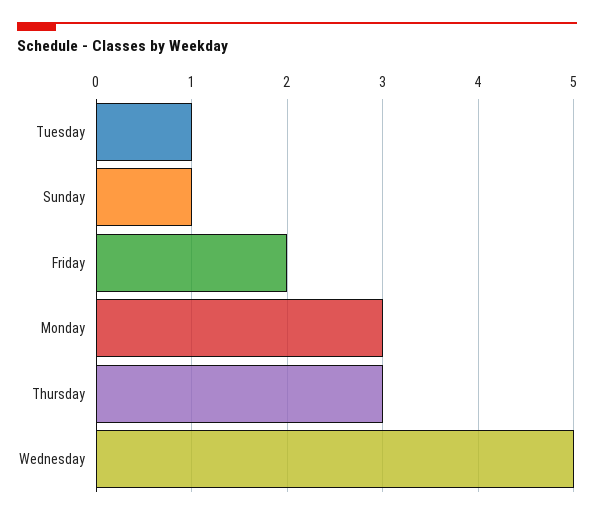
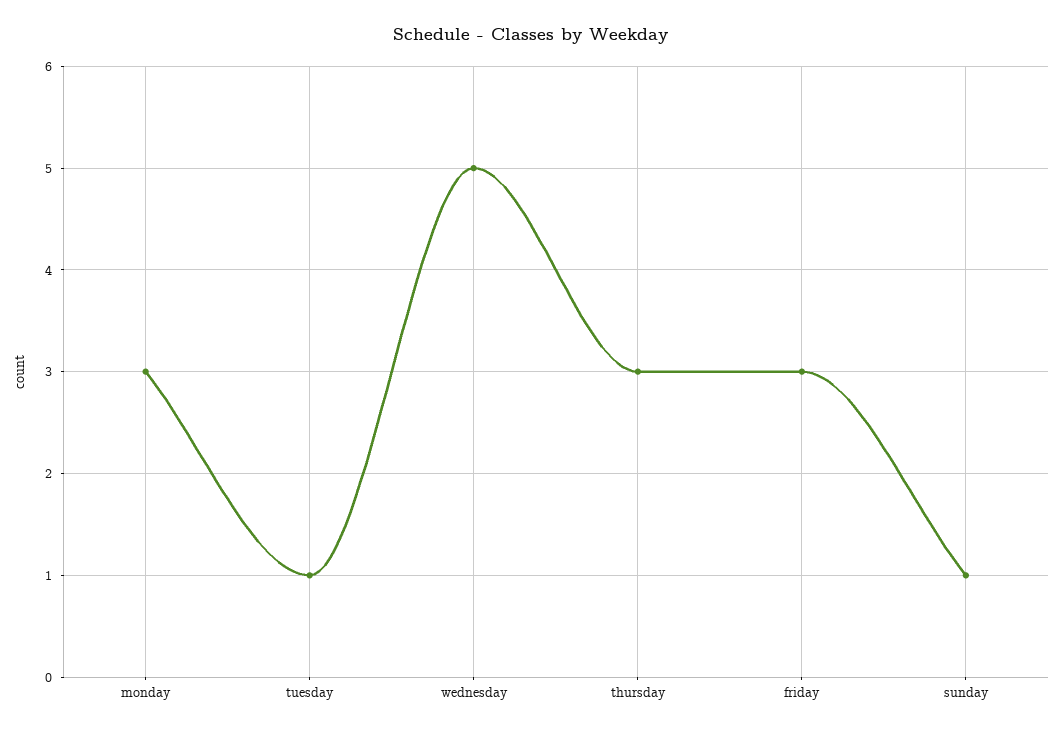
Friday: 2 -> 3

